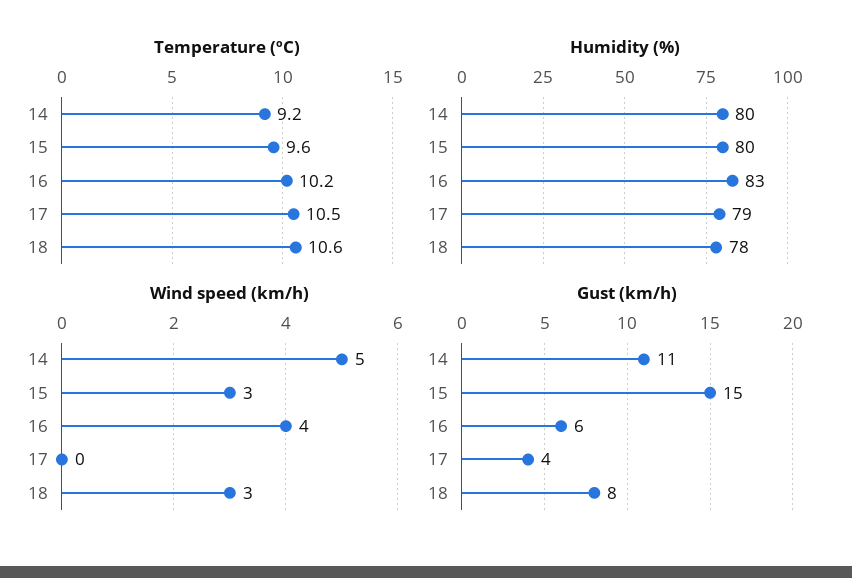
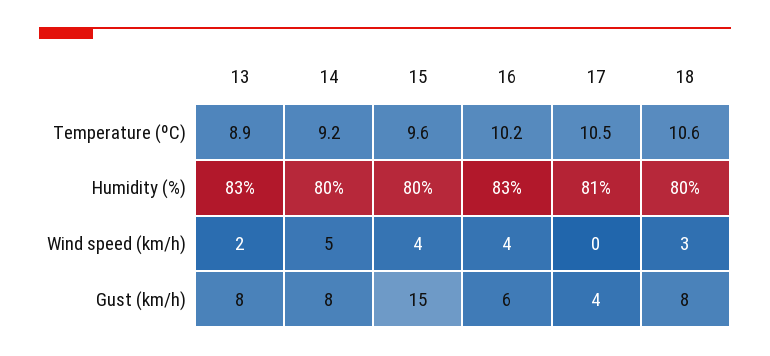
Humidity (%), 17: 79 -> 81
Humidity (%), 18: 78 -> 80
Wind speed (km/h), 15: 3 -> 4
Gust (km/h), 14: 11 -> 8
Temperature (ºC), 13: none -> 8.9
Humidity (%), 13: none -> 83
Wind speed (km/h), 13: none -> 2
Gust (km/h), 13: none -> 8

